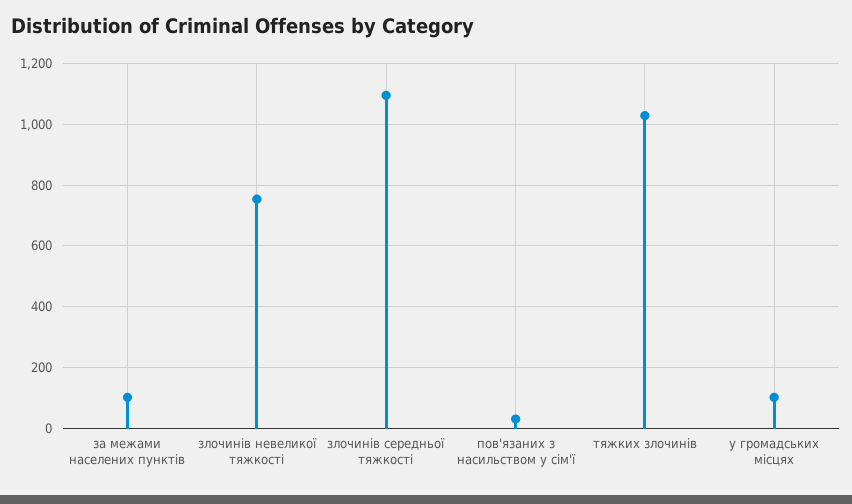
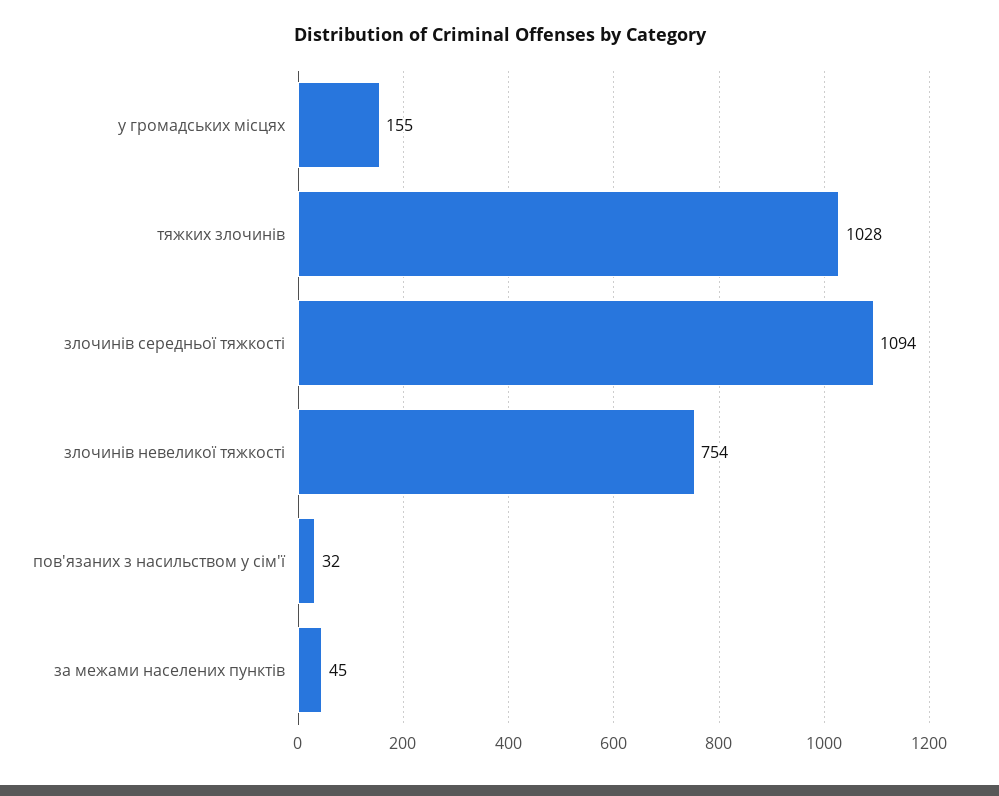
за межами населених пунктів: 100 -> 45
у громадських місцях: 100 -> 155

